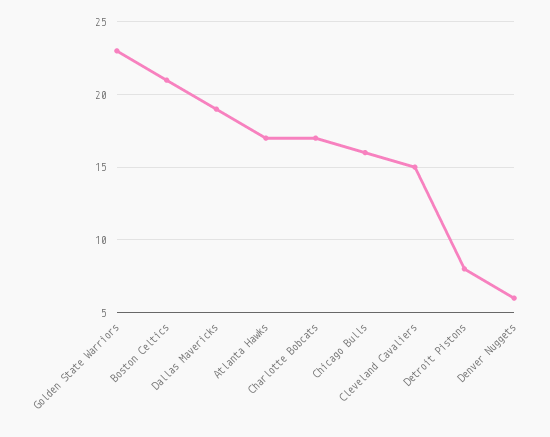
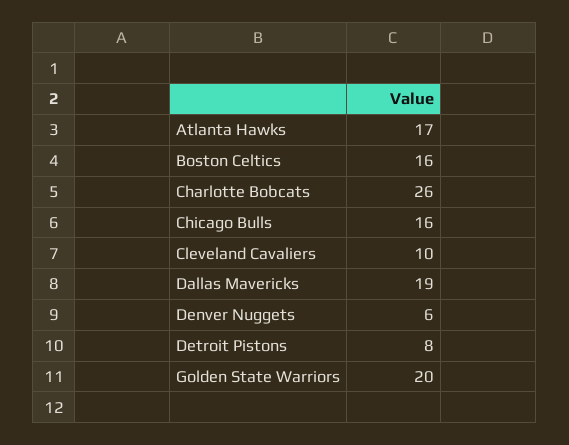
Golden State Warriors: 23 -> 20
Boston Celtics: 21 -> 16
Charlotte Bobcats: 17 -> 26
Cleveland Cavaliers: 15 -> 10

